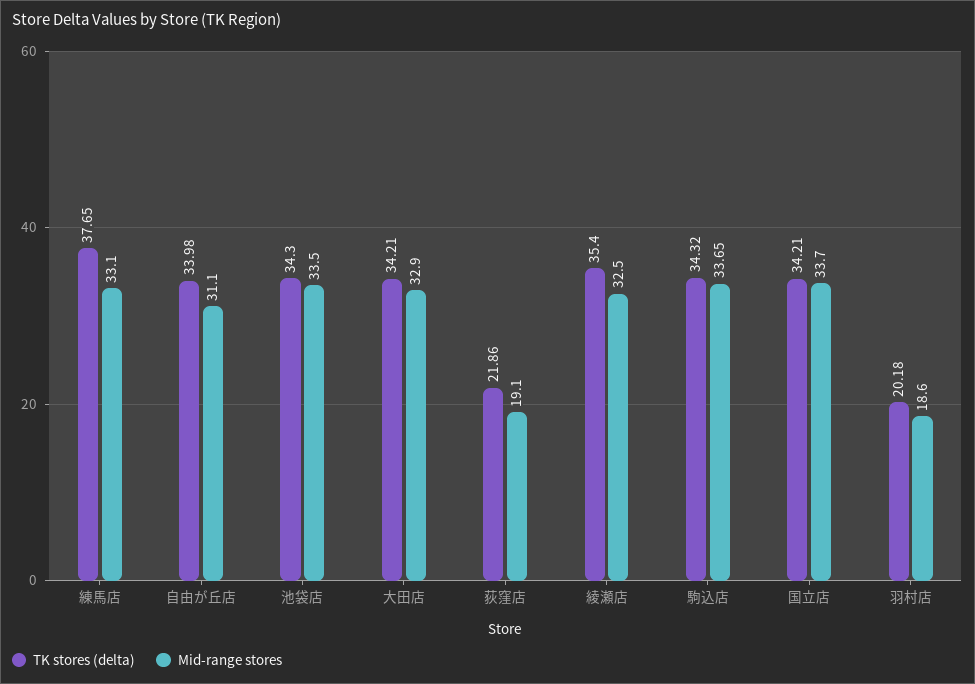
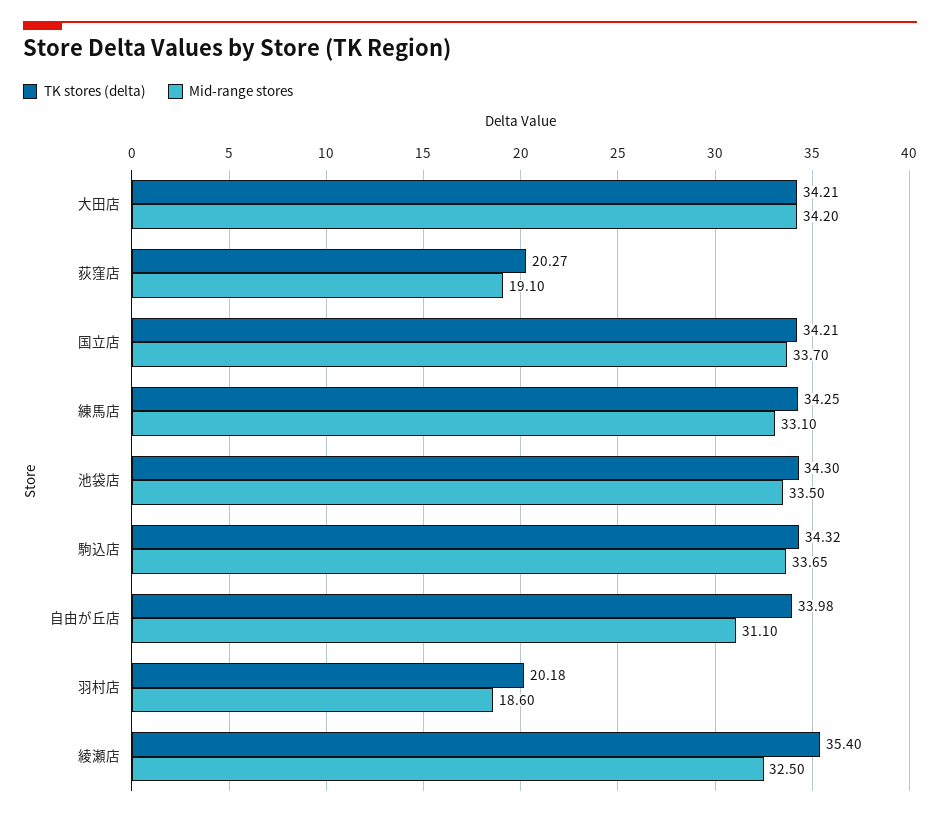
TK stores (delta), 練馬店: 37.65 -> 34.25
Mid-range stores, 大田店: 32.9 -> 34.2
TK stores (delta), 荻窪店: 21.86 -> 20.27

